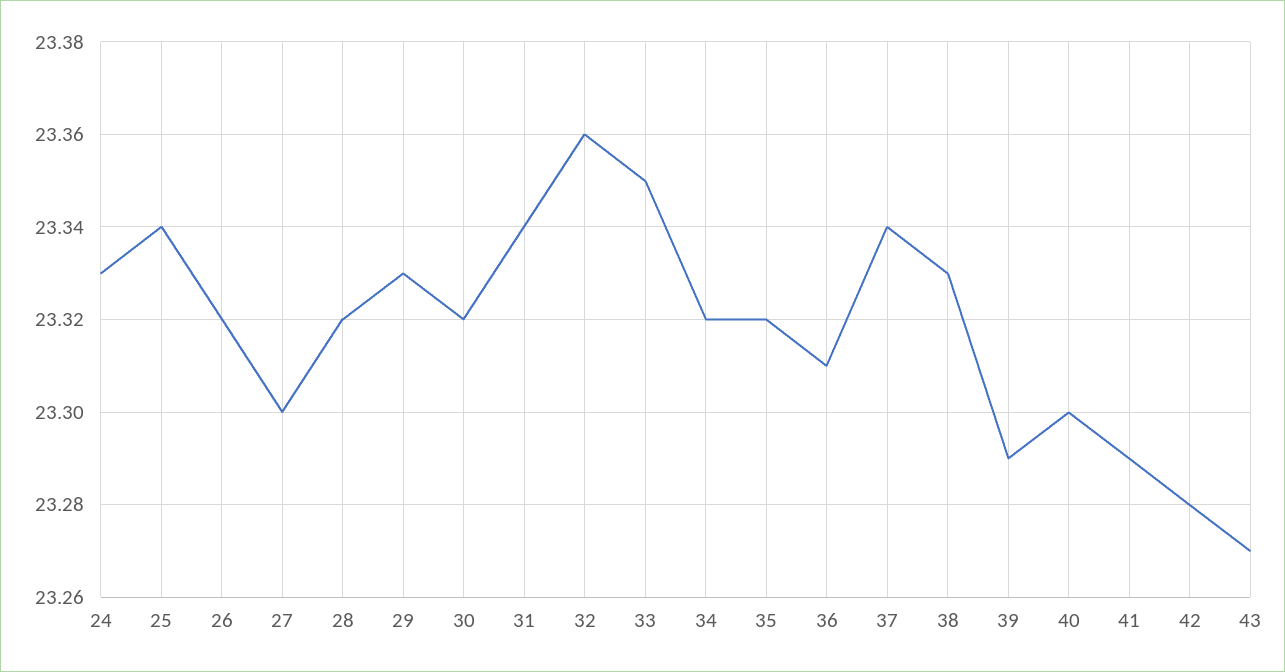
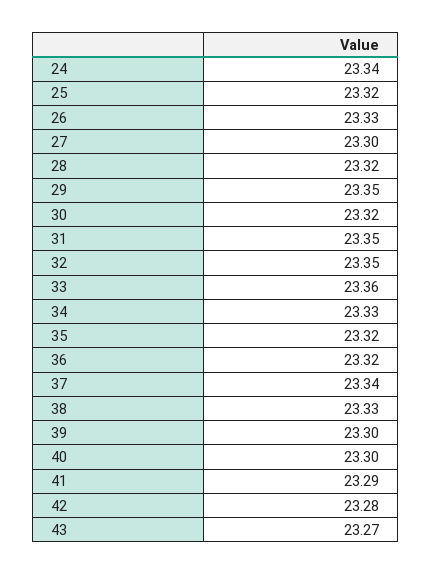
24: 23.33 -> 23.34
25: 23.34 -> 23.32
26: 23.32 -> 23.33
29: 23.33 -> 23.35
31: 23.34 -> 23.35
32: 23.36 -> 23.35
33: 23.35 -> 23.36
34: 23.32 -> 23.33
36: 23.31 -> 23.32
39: 23.29 -> 23.3

